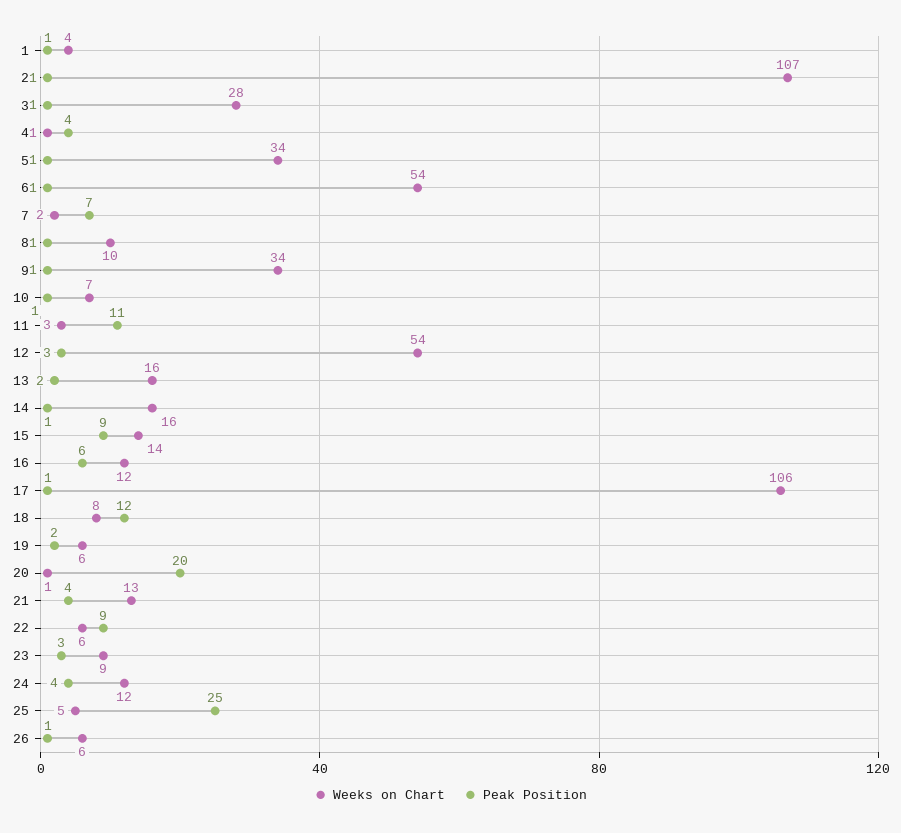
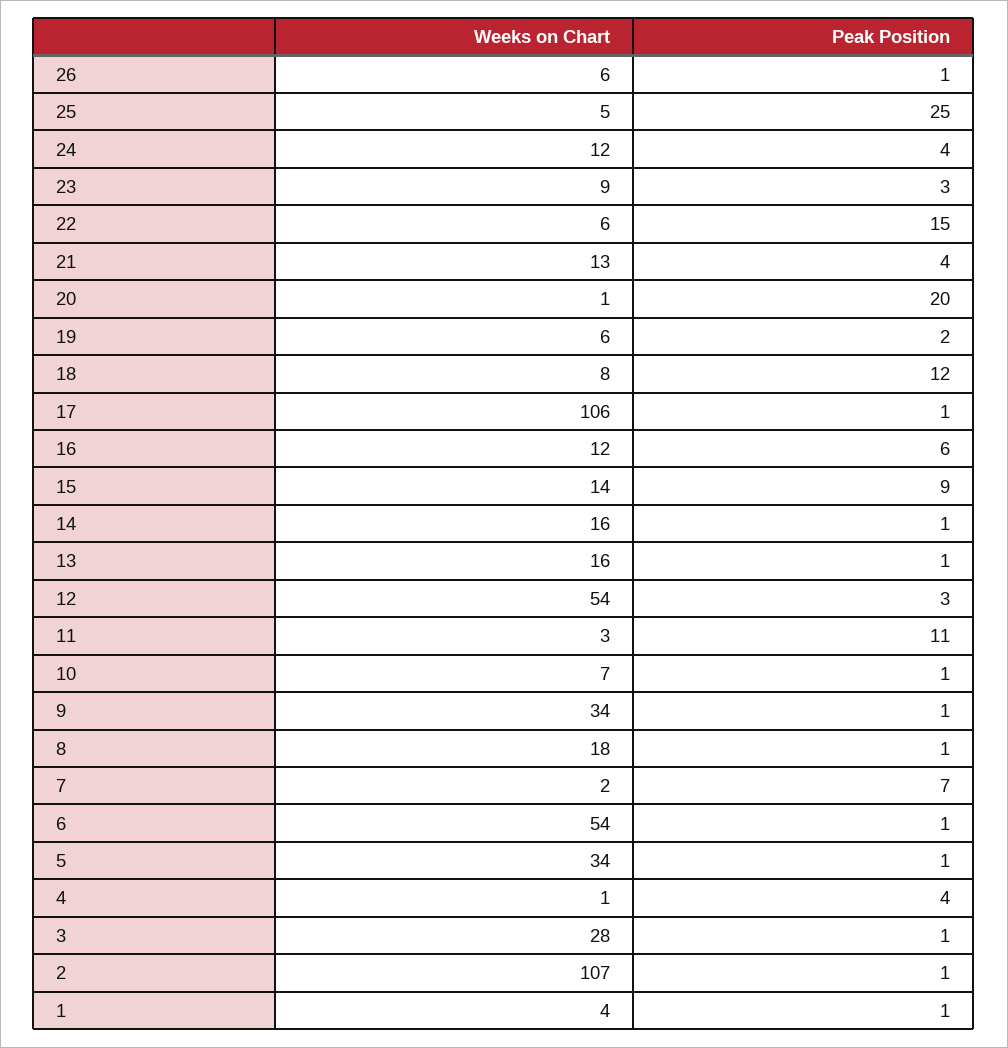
Weeks on Chart, 8: 10 -> 18
Peak Position, 13: 2 -> 1
Peak Position, 22: 9 -> 15

